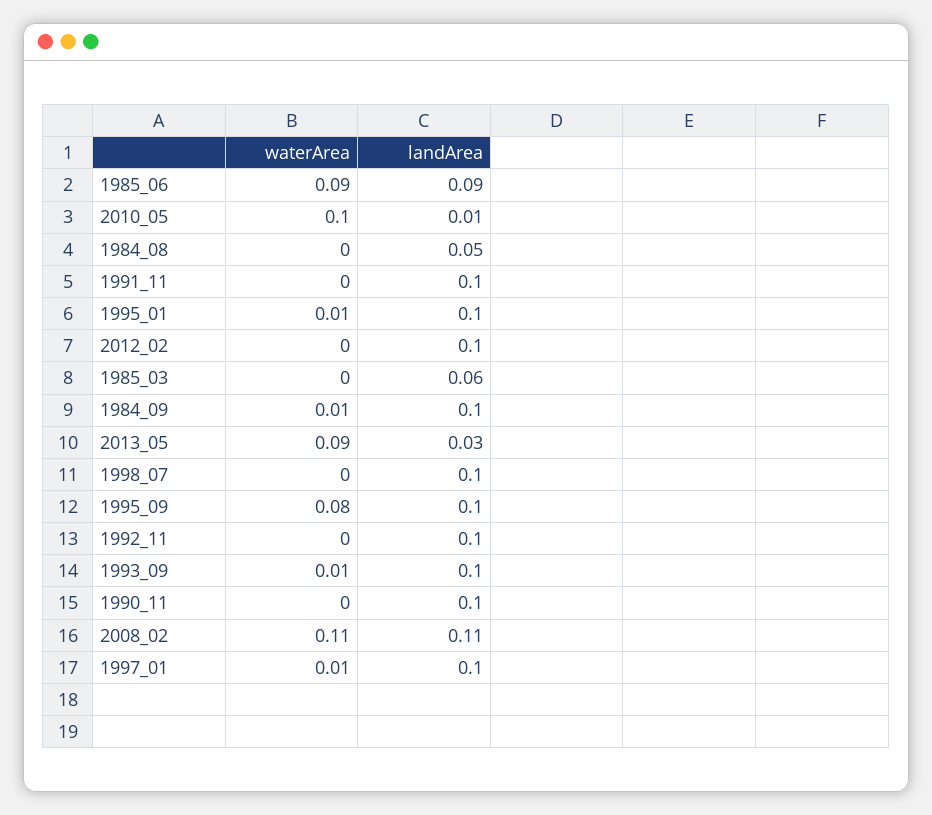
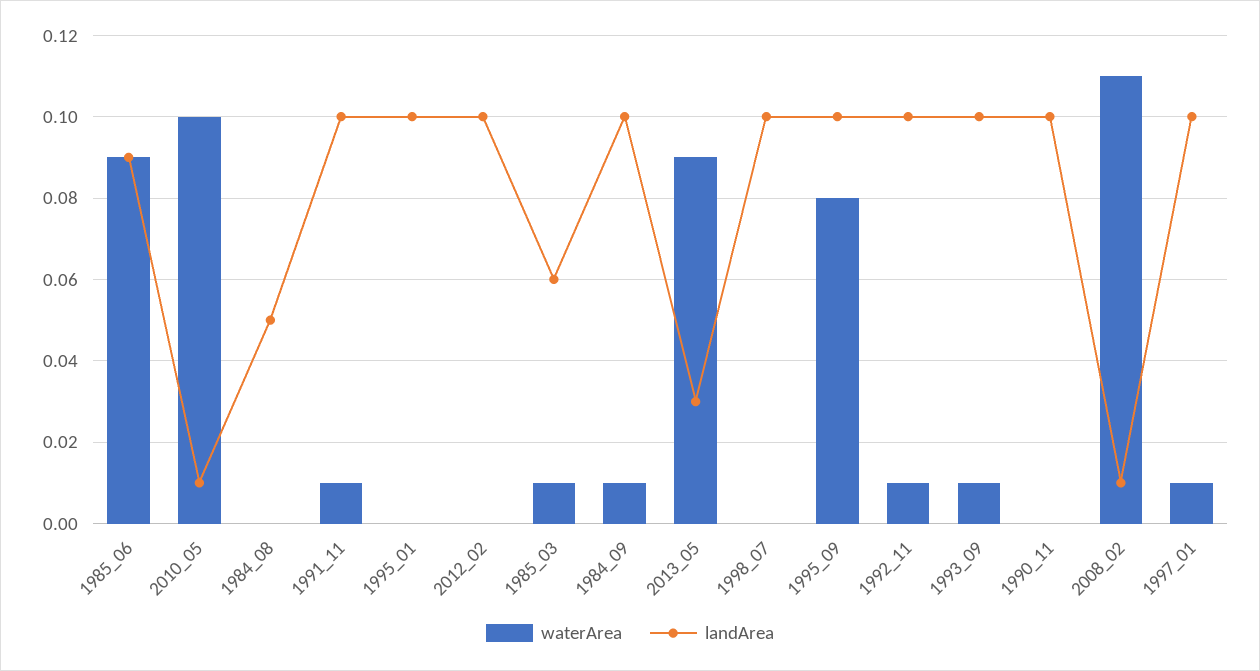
waterArea, 1991_11: 0 -> 0.01
waterArea, 1995_01: 0.01 -> 0
waterArea, 1985_03: 0 -> 0.01
waterArea, 1992_11: 0 -> 0.01
landArea, 2008_02: 0.11 -> 0.01

